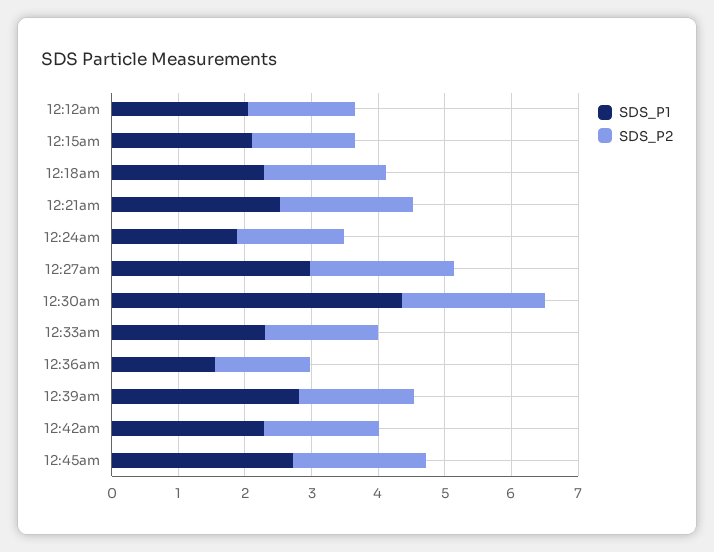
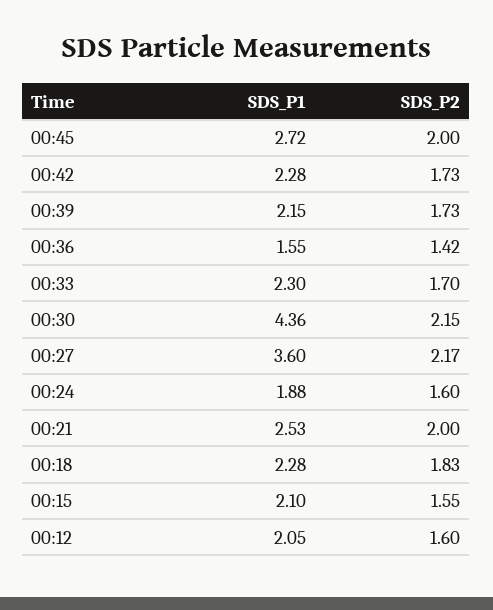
SDS_P1, 12:27am: 3 -> 3.6
SDS_P1, 12:39am: 2.8 -> 2.15

